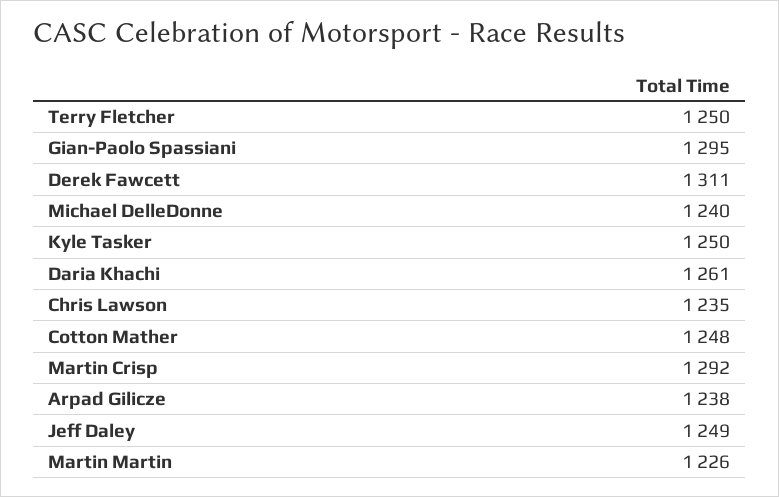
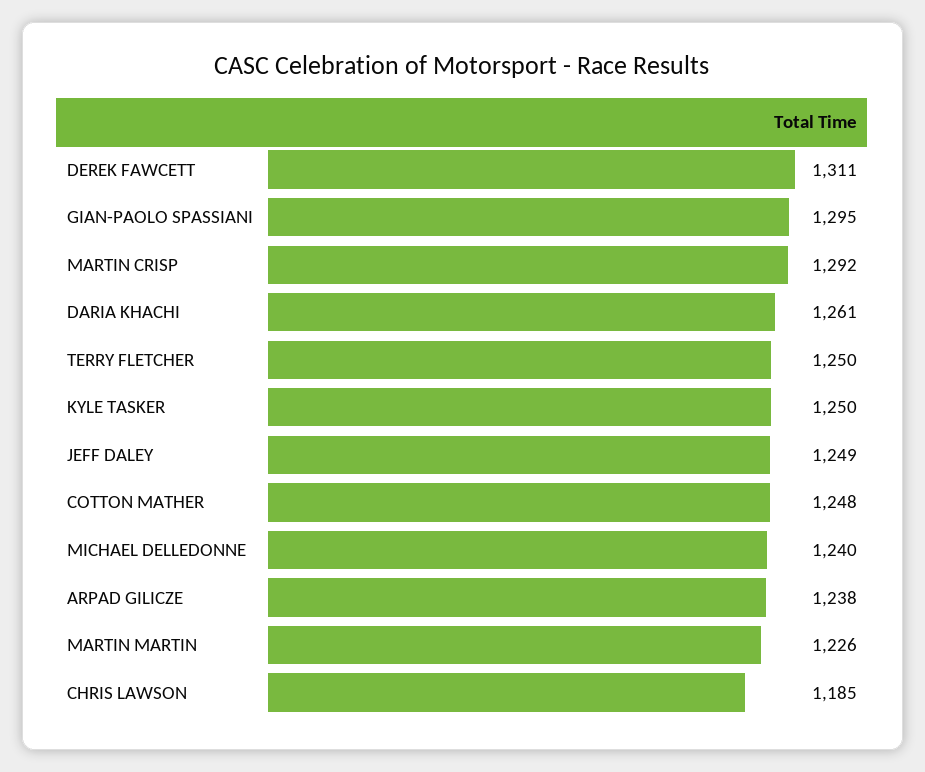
Chris Lawson: 1235 -> 1185

